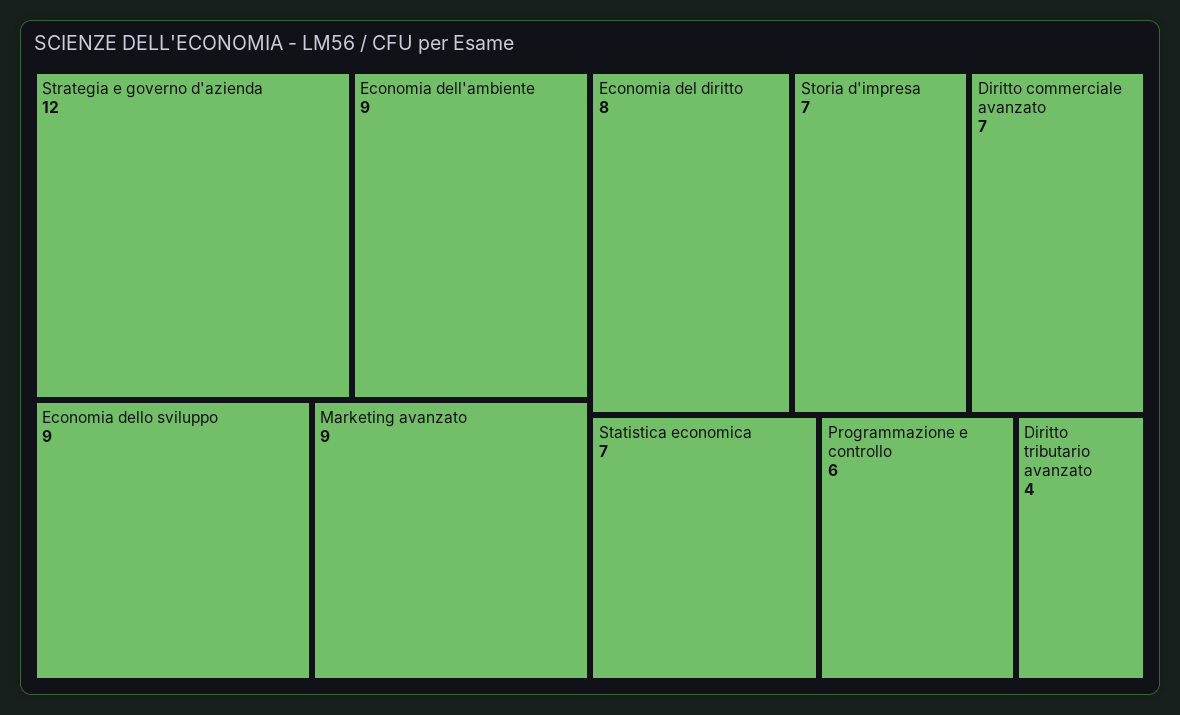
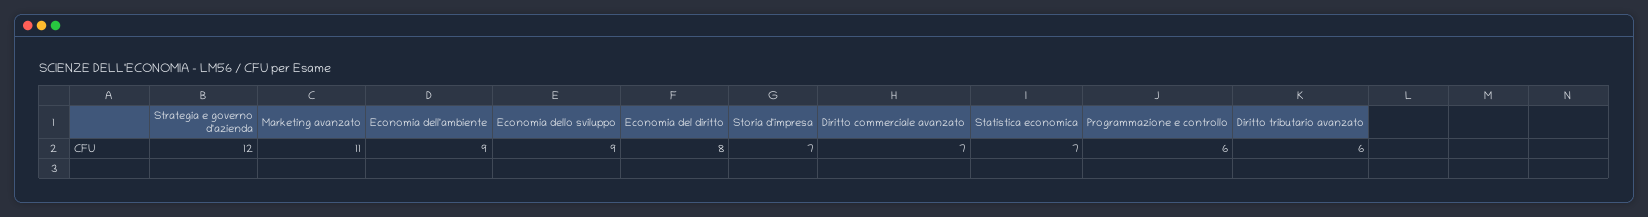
Marketing avanzato: 9 -> 11
Diritto tributario avanzato: 4 -> 6

